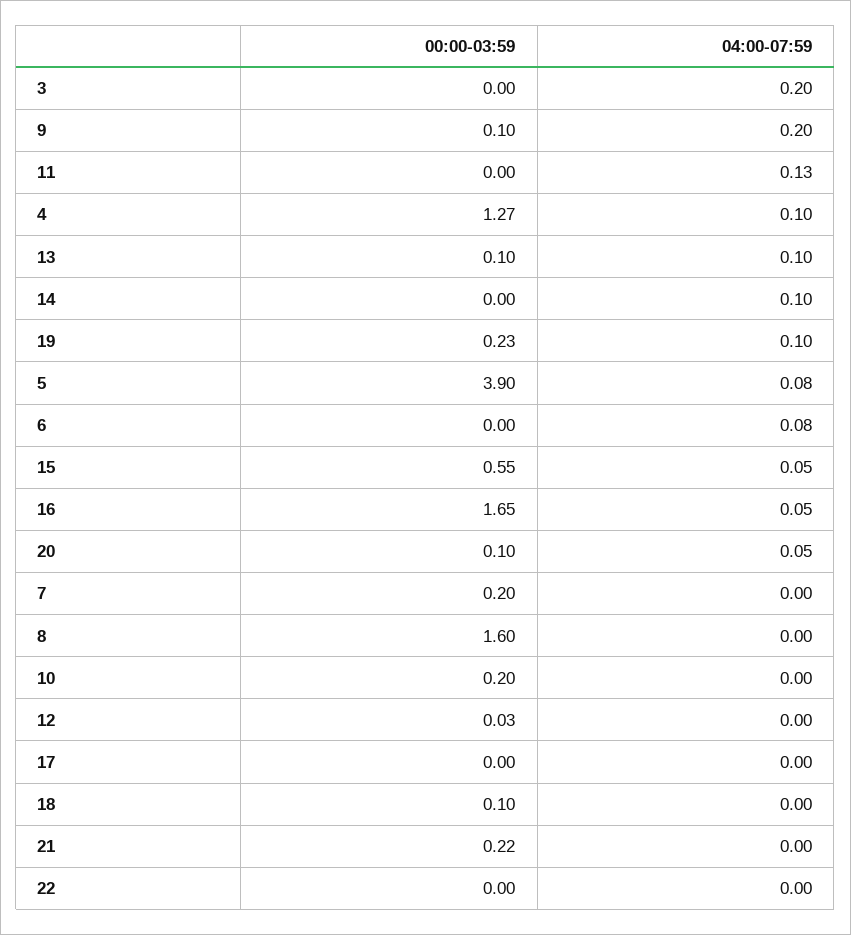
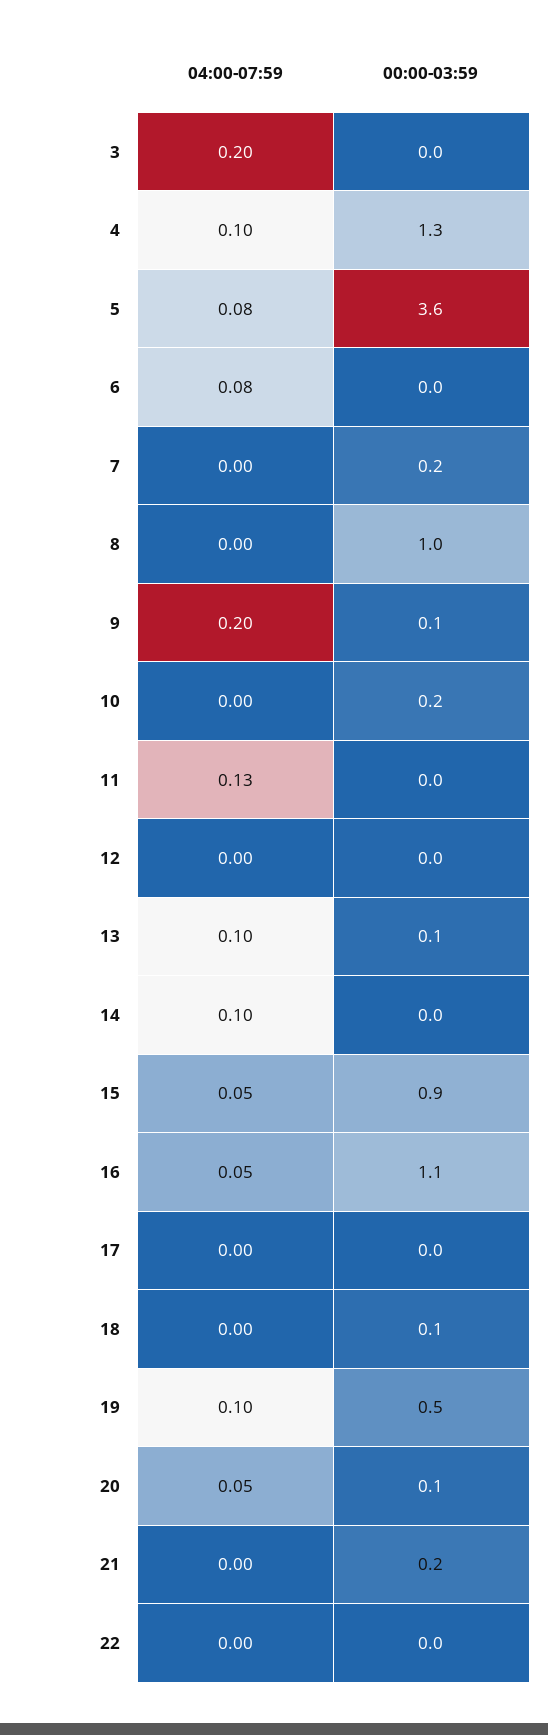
00:00-03:59, 19: 0.23 -> 0.5
00:00-03:59, 5: 3.9 -> 3.6
00:00-03:59, 15: 0.55 -> 0.9
00:00-03:59, 16: 1.65 -> 1.1
00:00-03:59, 8: 1.6 -> 1

